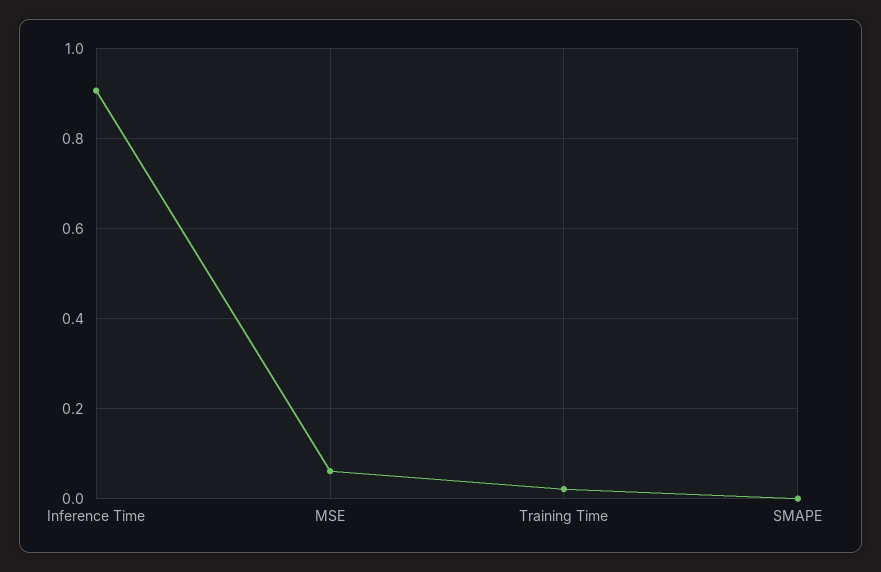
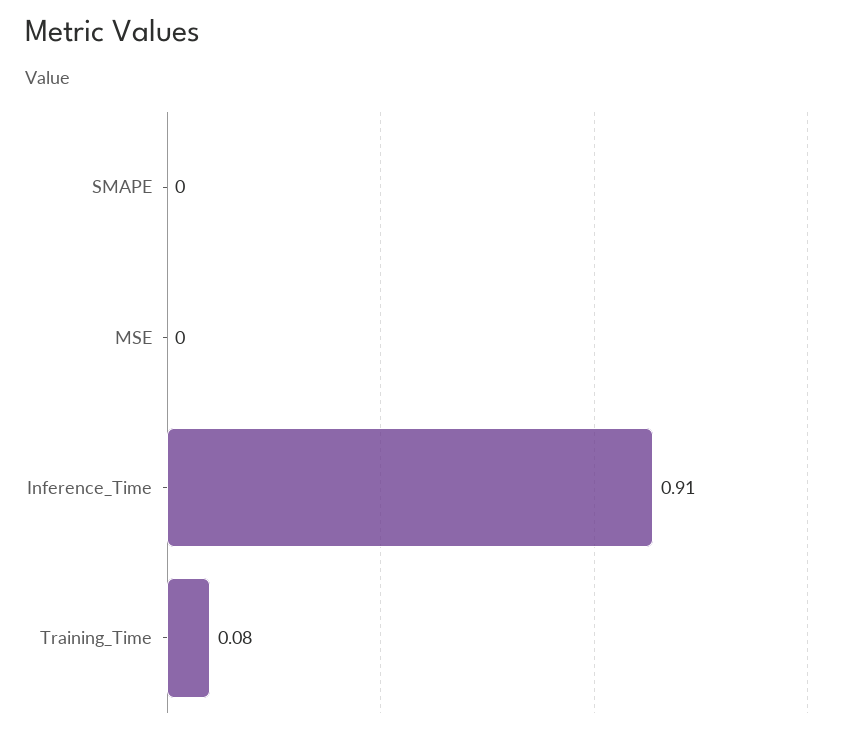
MSE: 0.06 -> 0
Training Time: 0.02 -> 0.08

